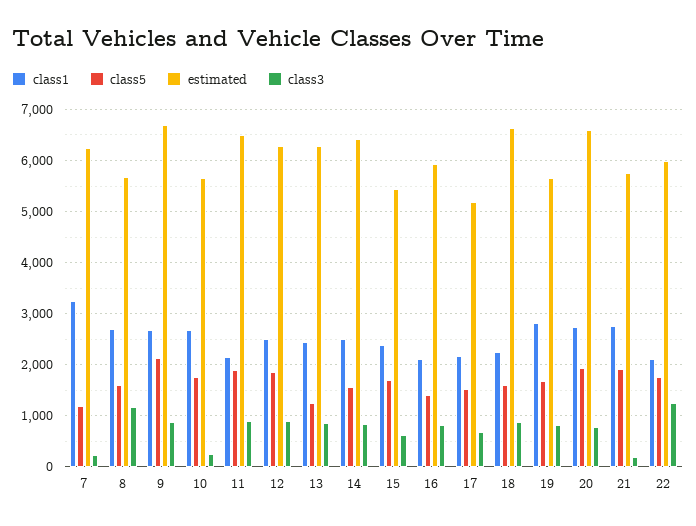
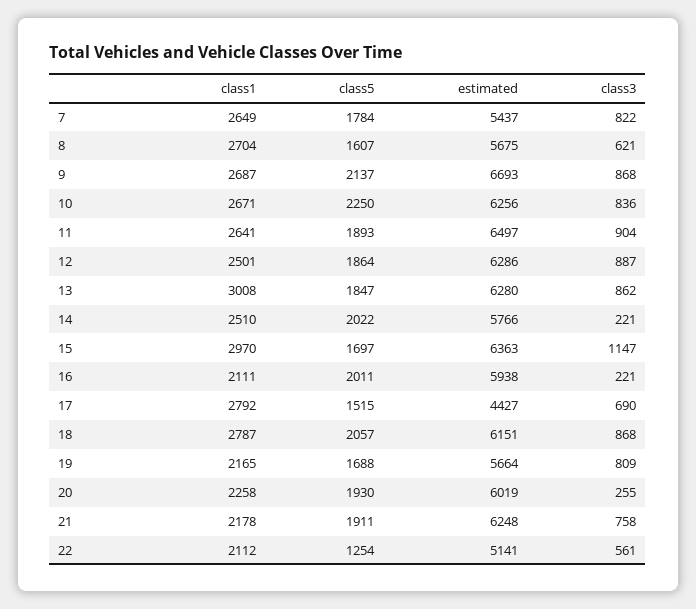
class1, 7: 3200 -> 2649
class5, 7: 1200 -> 1784
estimated, 7: 6200 -> 5437
class3, 7: 200 -> 822
class3, 8: 1200 -> 621
class5, 10: 1800 -> 2250
estimated, 10: 5600 -> 6256
class3, 10: 200 -> 836
class1, 11: 2200 -> 2641
class1, 13: 2400 -> 3008
class5, 13: 1200 -> 1847
class5, 14: 1600 -> 2022
estimated, 14: 6400 -> 5766
class3, 14: 800 -> 221
class1, 15: 2400 -> 2970
estimated, 15: 5400 -> 6363
class3, 15: 600 -> 1147
class5, 16: 1400 -> 2011
class3, 16: 800 -> 221
class1, 17: 2200 -> 2792
estimated, 17: 5200 -> 4427
class1, 18: 2200 -> 2787
class5, 18: 1600 -> 2057
estimated, 18: 6600 -> 6151
class1, 19: 2800 -> 2165
class1, 20: 2800 -> 2258
estimated, 20: 6600 -> 6019
class3, 20: 800 -> 255
class1, 21: 2800 -> 2178
estimated, 21: 5800 -> 6248
class3, 21: 200 -> 758
class5, 22: 1800 -> 1254
estimated, 22: 6000 -> 5141
class3, 22: 1200 -> 561

